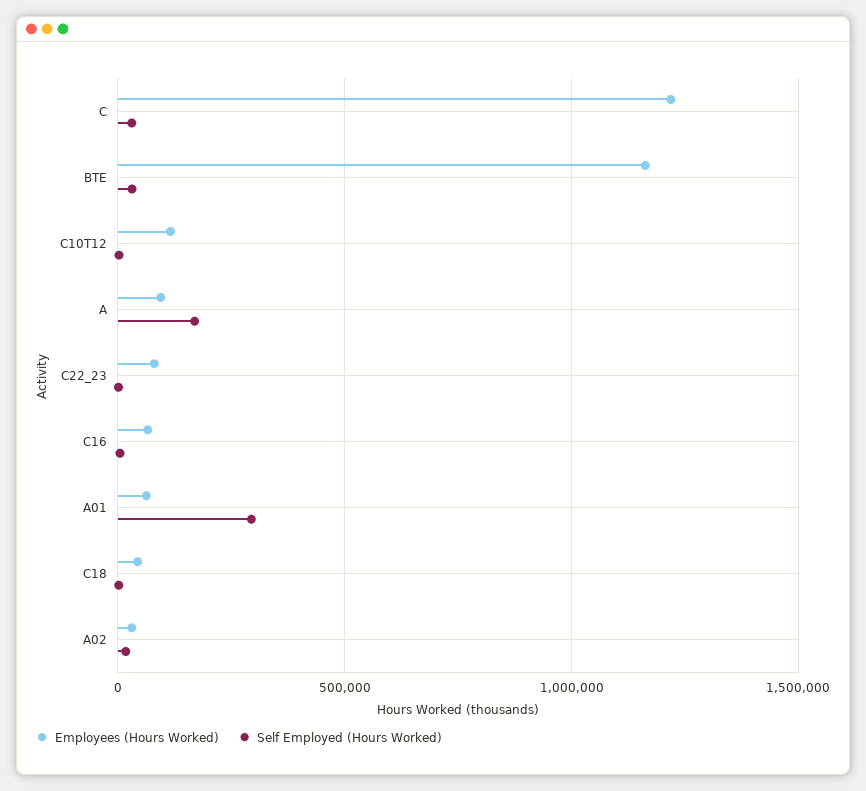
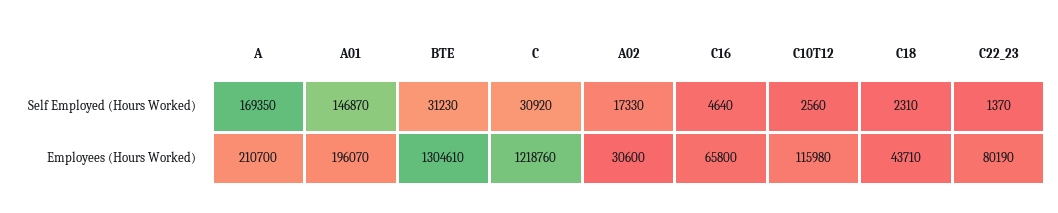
Employees (Hours Worked), BTE: 1150000 -> 1304610
Employees (Hours Worked), A: 100000 -> 210700
Employees (Hours Worked), A01: 50000 -> 196070
Self Employed (Hours Worked), A01: 300000 -> 146870

